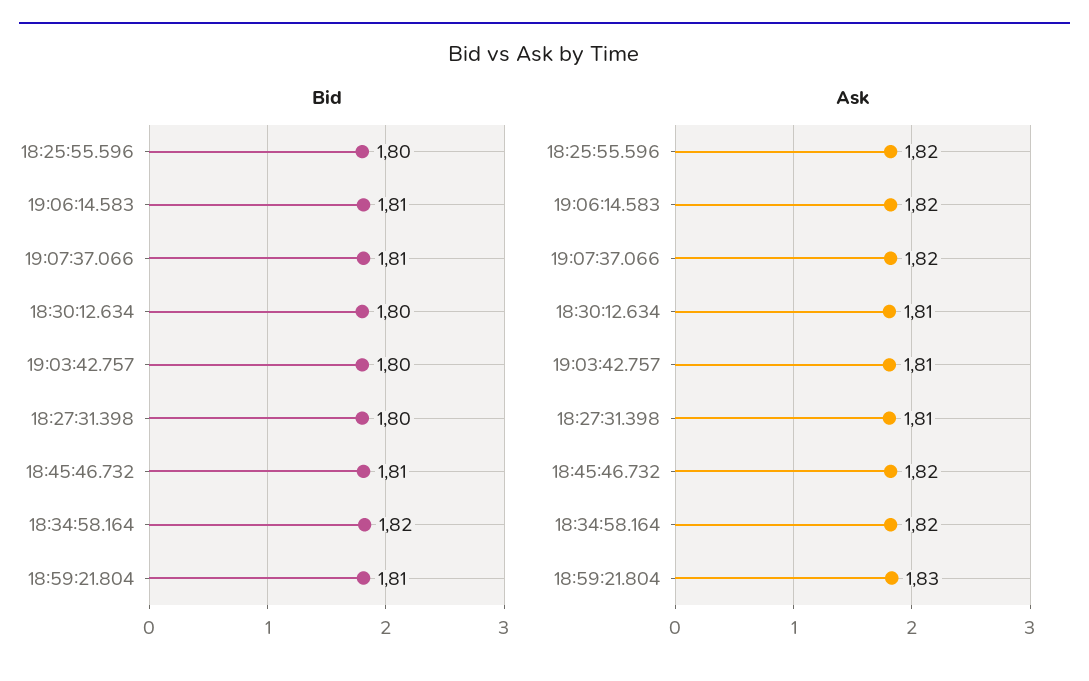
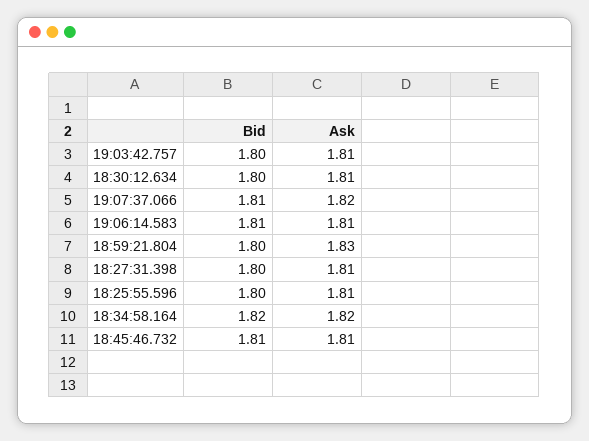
Bid, 18:59:21.804: 1.81 -> 1.8
Ask, 18:25:55.596: 1.82 -> 1.81
Ask, 19:06:14.583: 1.82 -> 1.81
Ask, 18:45:46.732: 1.82 -> 1.81

